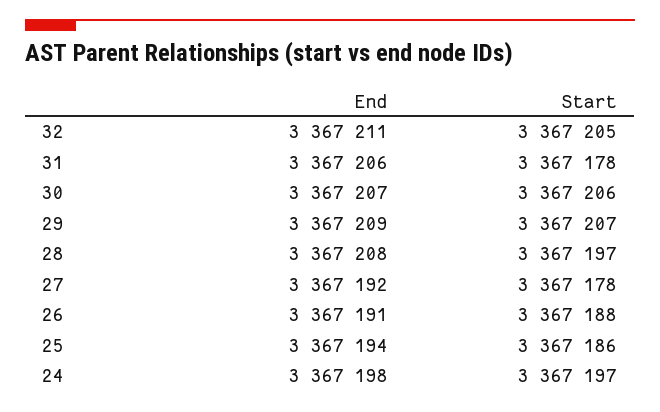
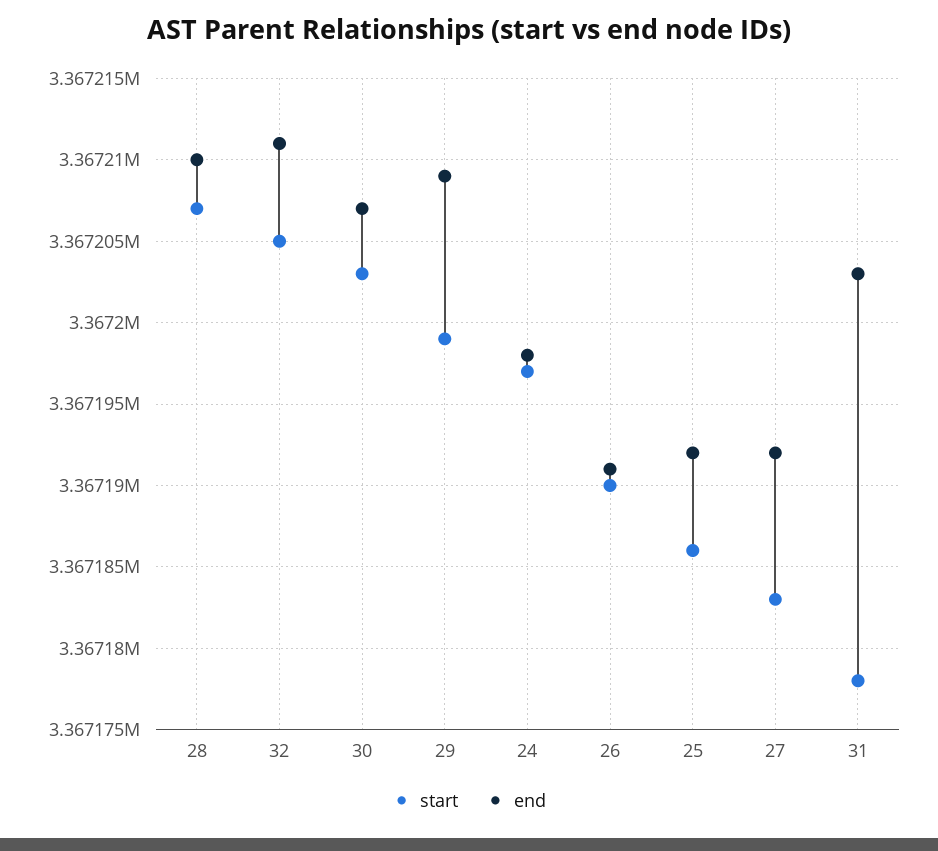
End, 31: 3367206 -> 3367203
Start, 30: 3367206 -> 3367203
Start, 29: 3367207 -> 3367199
End, 28: 3367208 -> 3367210
Start, 28: 3367197 -> 3367207
Start, 27: 3367178 -> 3367183
Start, 26: 3367188 -> 3367190
End, 25: 3367194 -> 3367192

